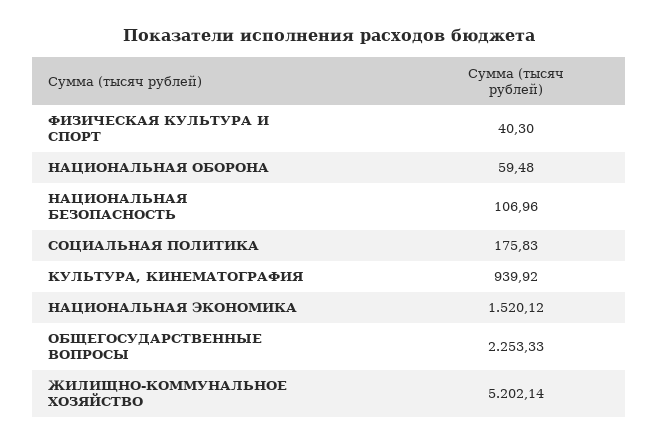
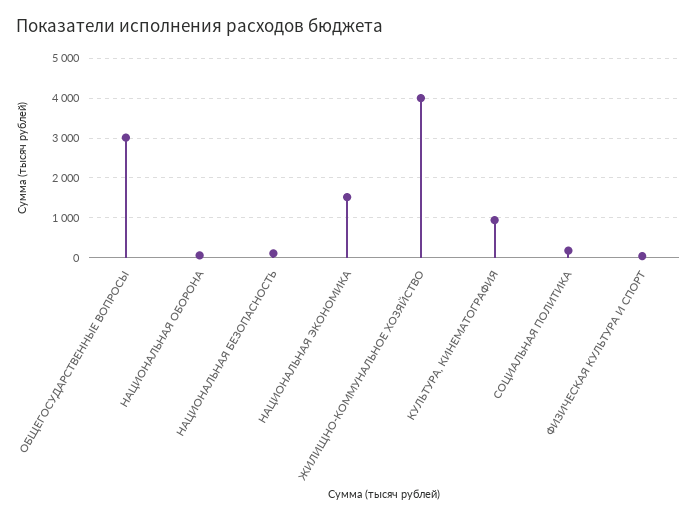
ОБЩЕГОСУДАРСТВЕННЫЕ ВОПРОСЫ: 2253.33 -> 3000
ЖИЛИЩНО-КОММУНАЛЬНОЕ ХОЗЯЙСТВО: 5202.14 -> 4000

